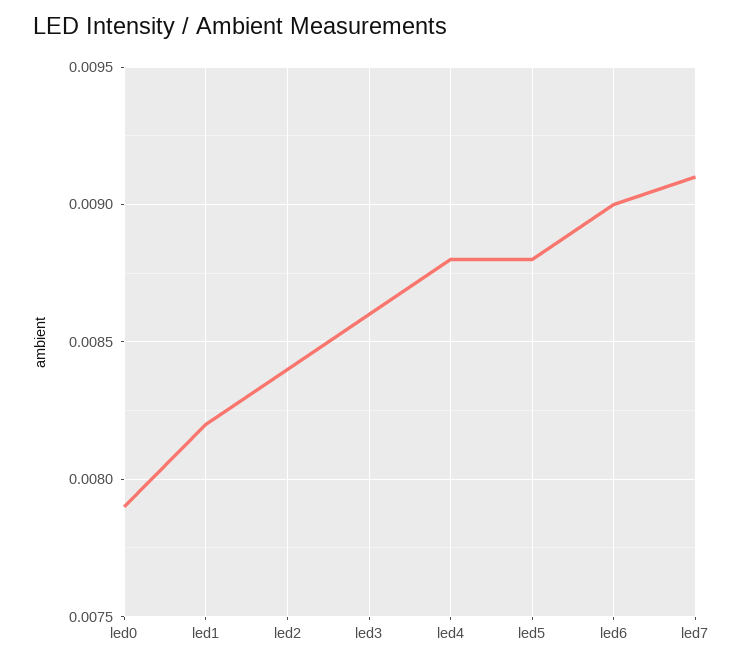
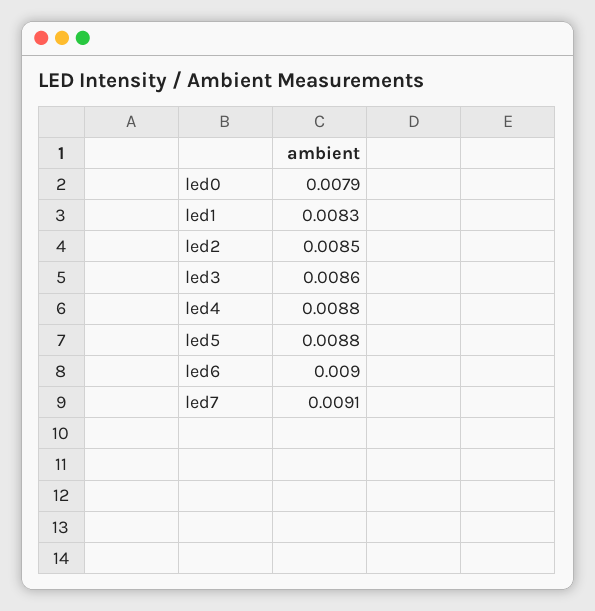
led1: 0.0082 -> 0.0083
led2: 0.0084 -> 0.0085

